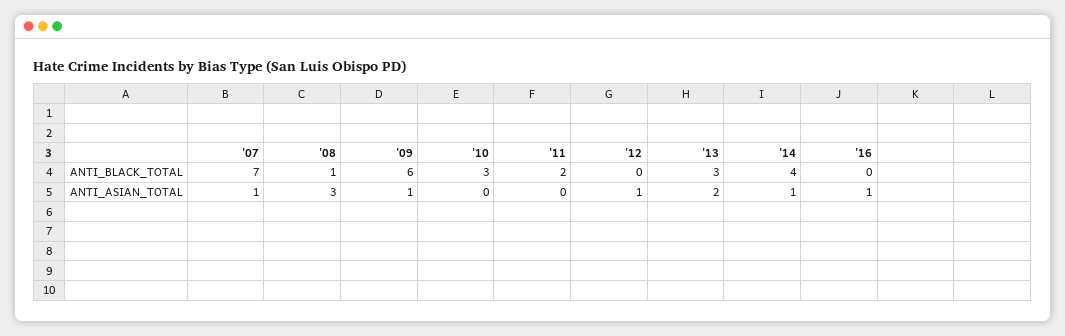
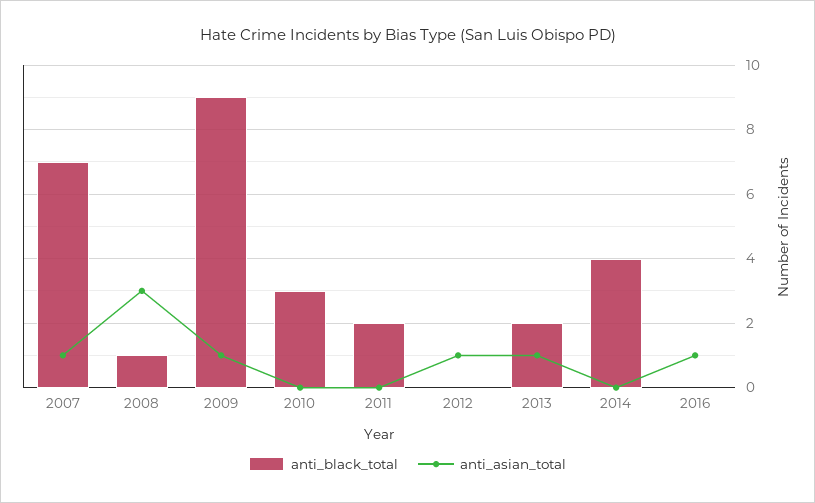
ANTI_BLACK_TOTAL, '09: 6 -> 9
ANTI_BLACK_TOTAL, '13: 3 -> 2
ANTI_ASIAN_TOTAL, '13: 2 -> 1
ANTI_ASIAN_TOTAL, '14: 1 -> 0

